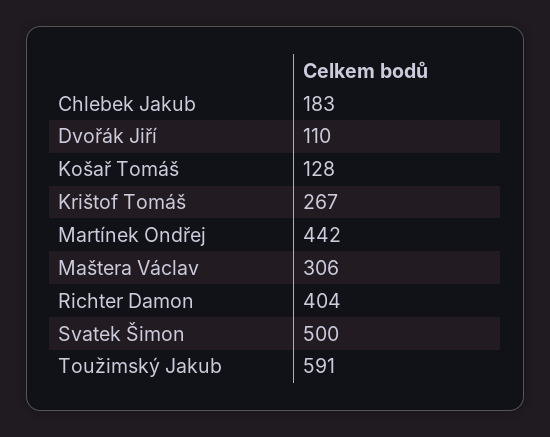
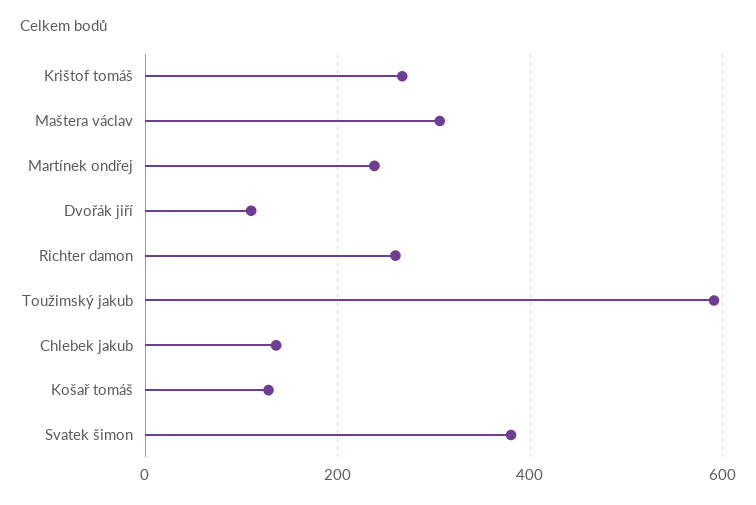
Chlebek Jakub: 183 -> 140
Martínek Ondřej: 442 -> 240
Richter Damon: 404 -> 260
Svatek Šimon: 500 -> 380

